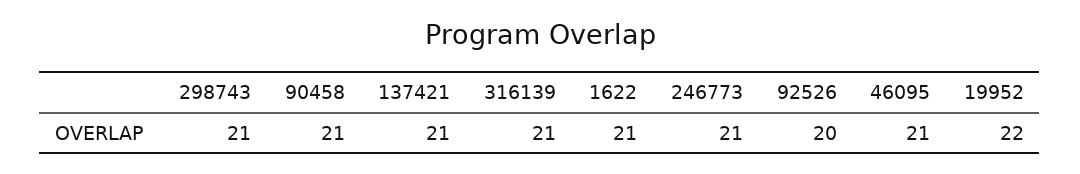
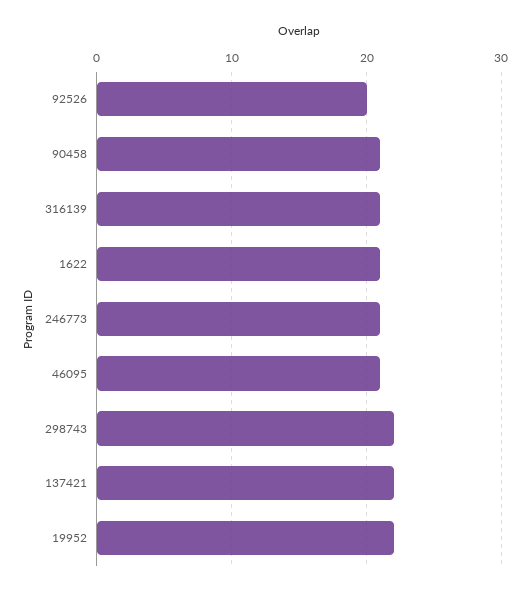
298743: 21 -> 22
137421: 21 -> 22

